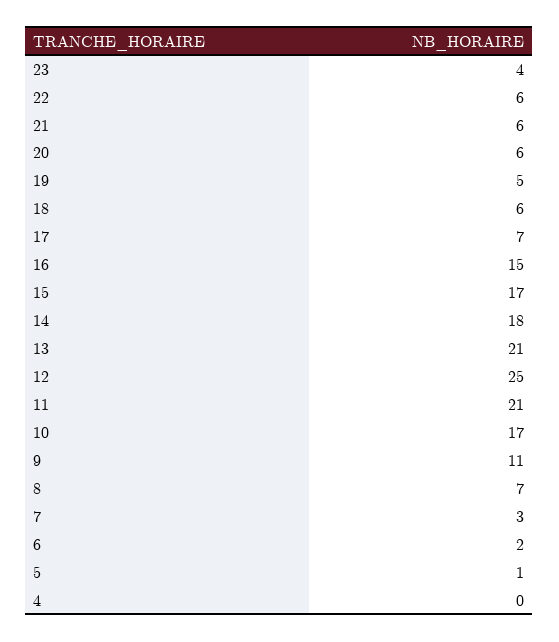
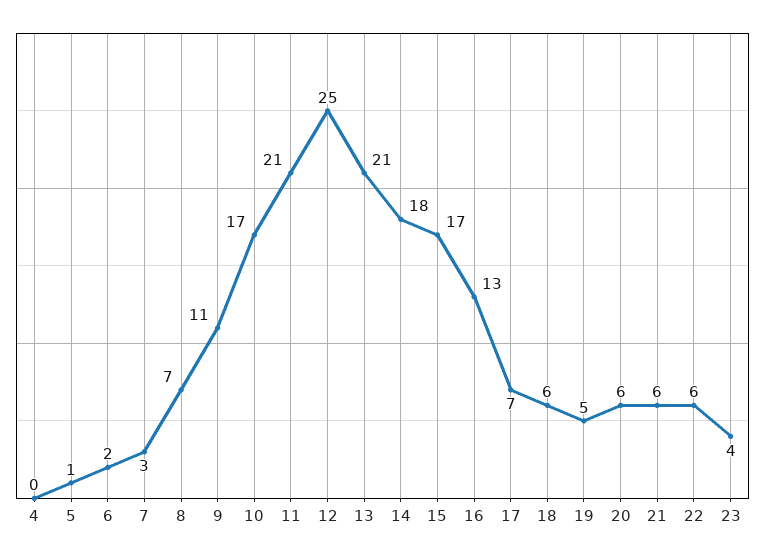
16: 15 -> 13

